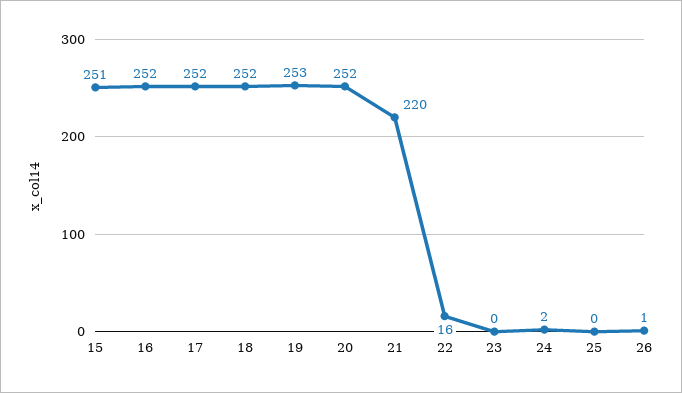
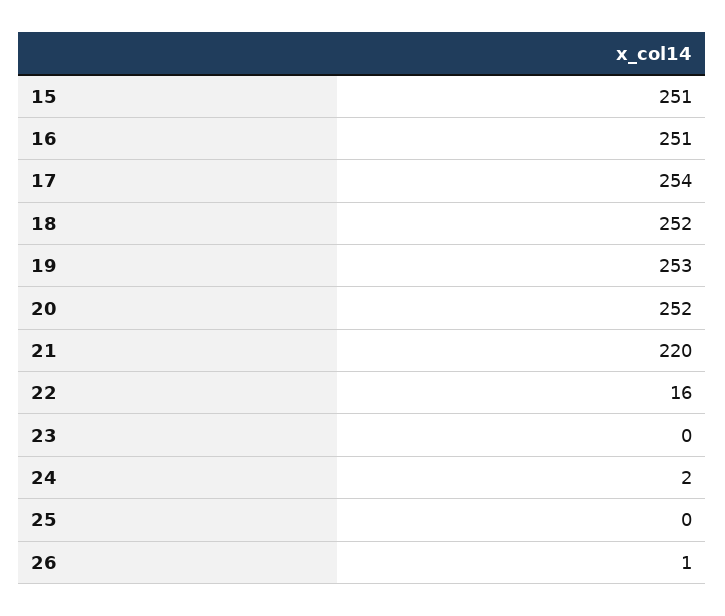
16: 252 -> 251
17: 252 -> 254

